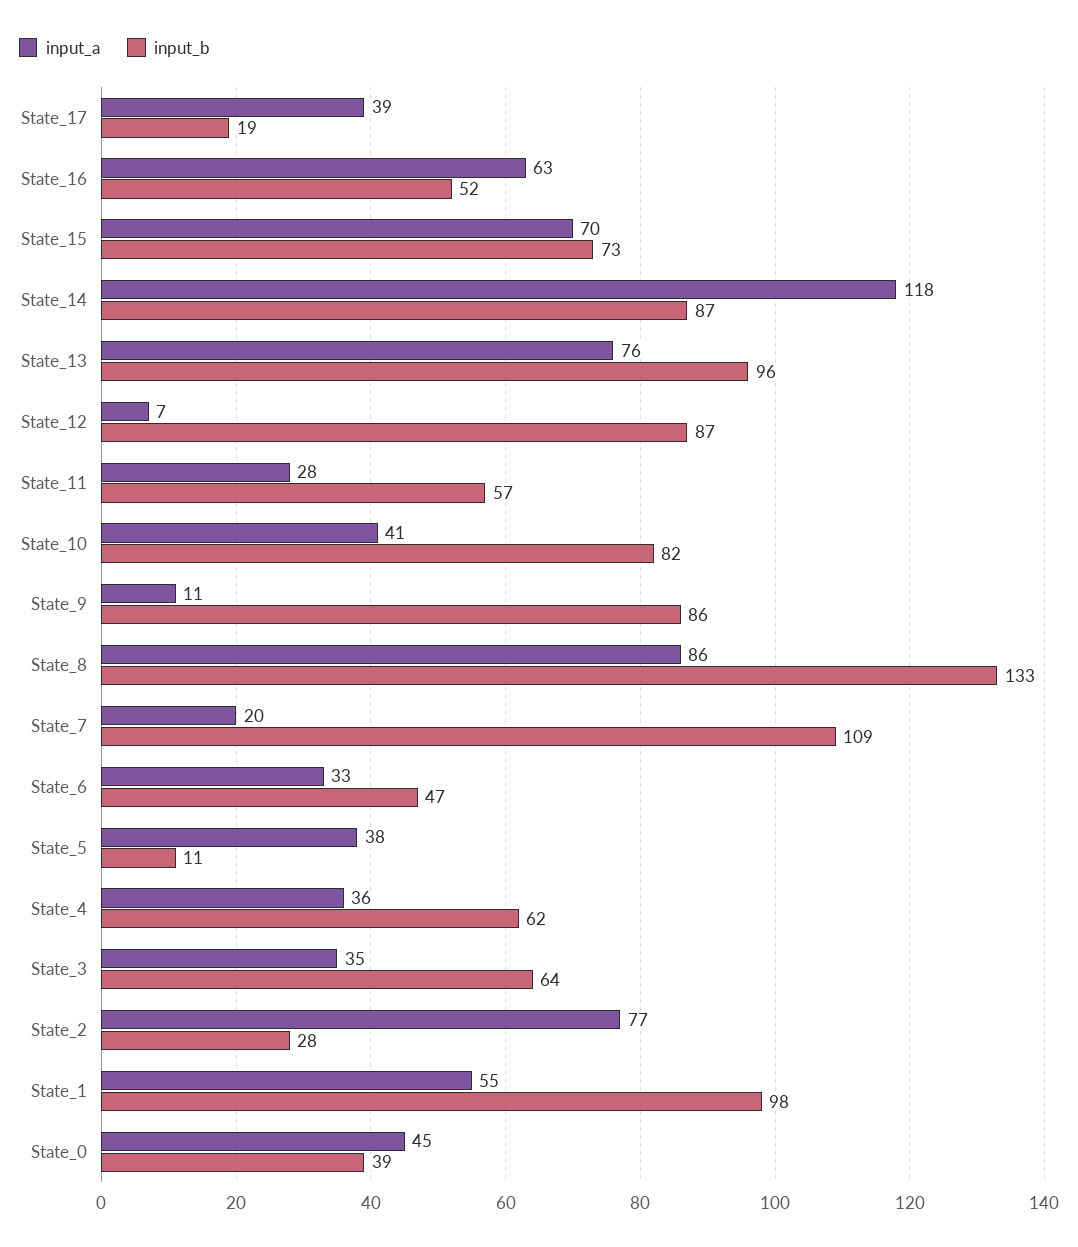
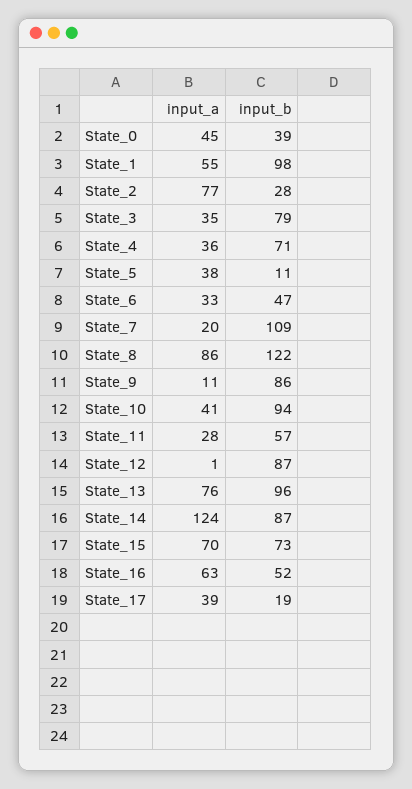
input_a, State_14: 118 -> 124
input_a, State_12: 7 -> 1
input_b, State_10: 82 -> 94
input_b, State_8: 133 -> 122
input_b, State_4: 62 -> 71
input_b, State_3: 64 -> 79

